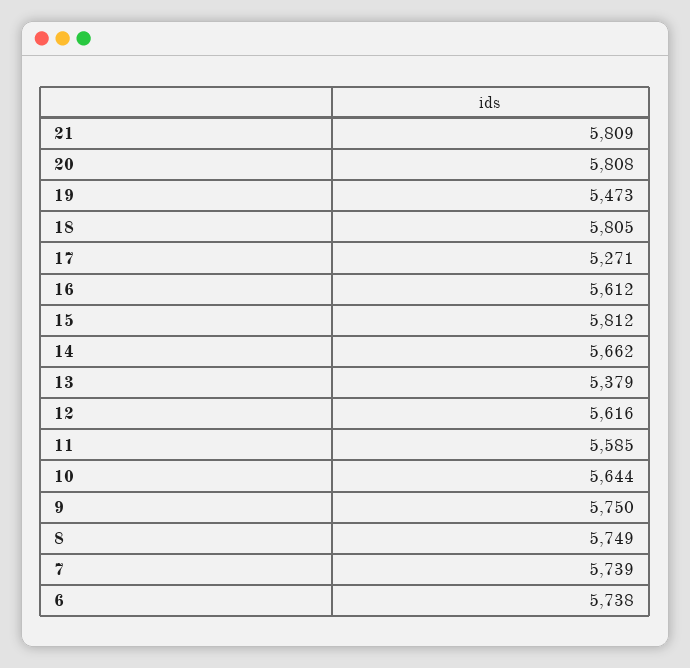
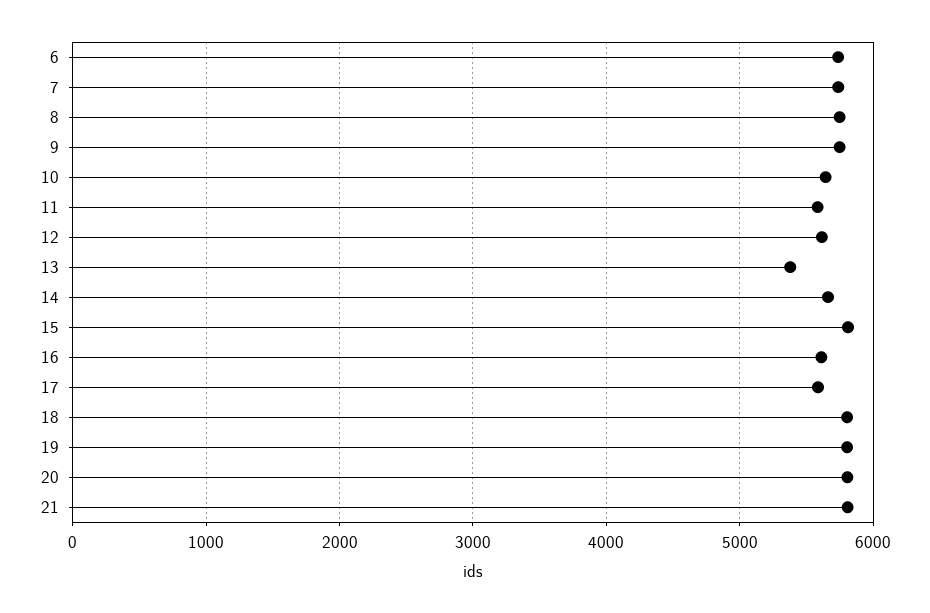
19: 5473 -> 5800
17: 5271 -> 5600

